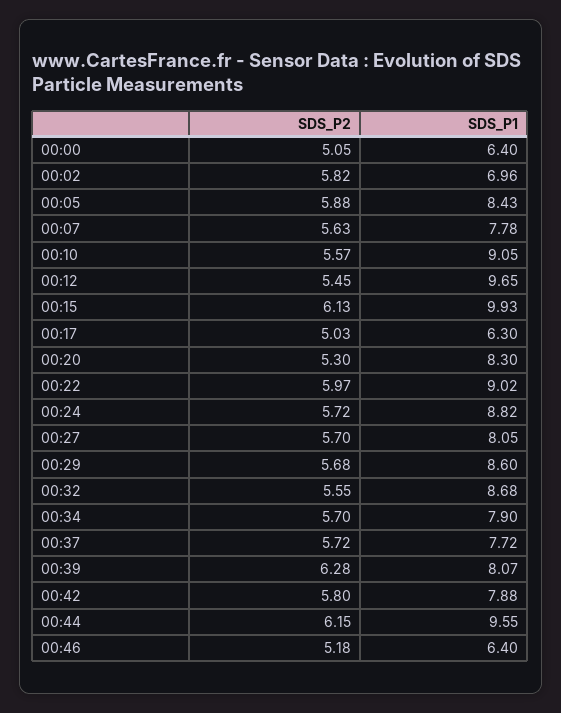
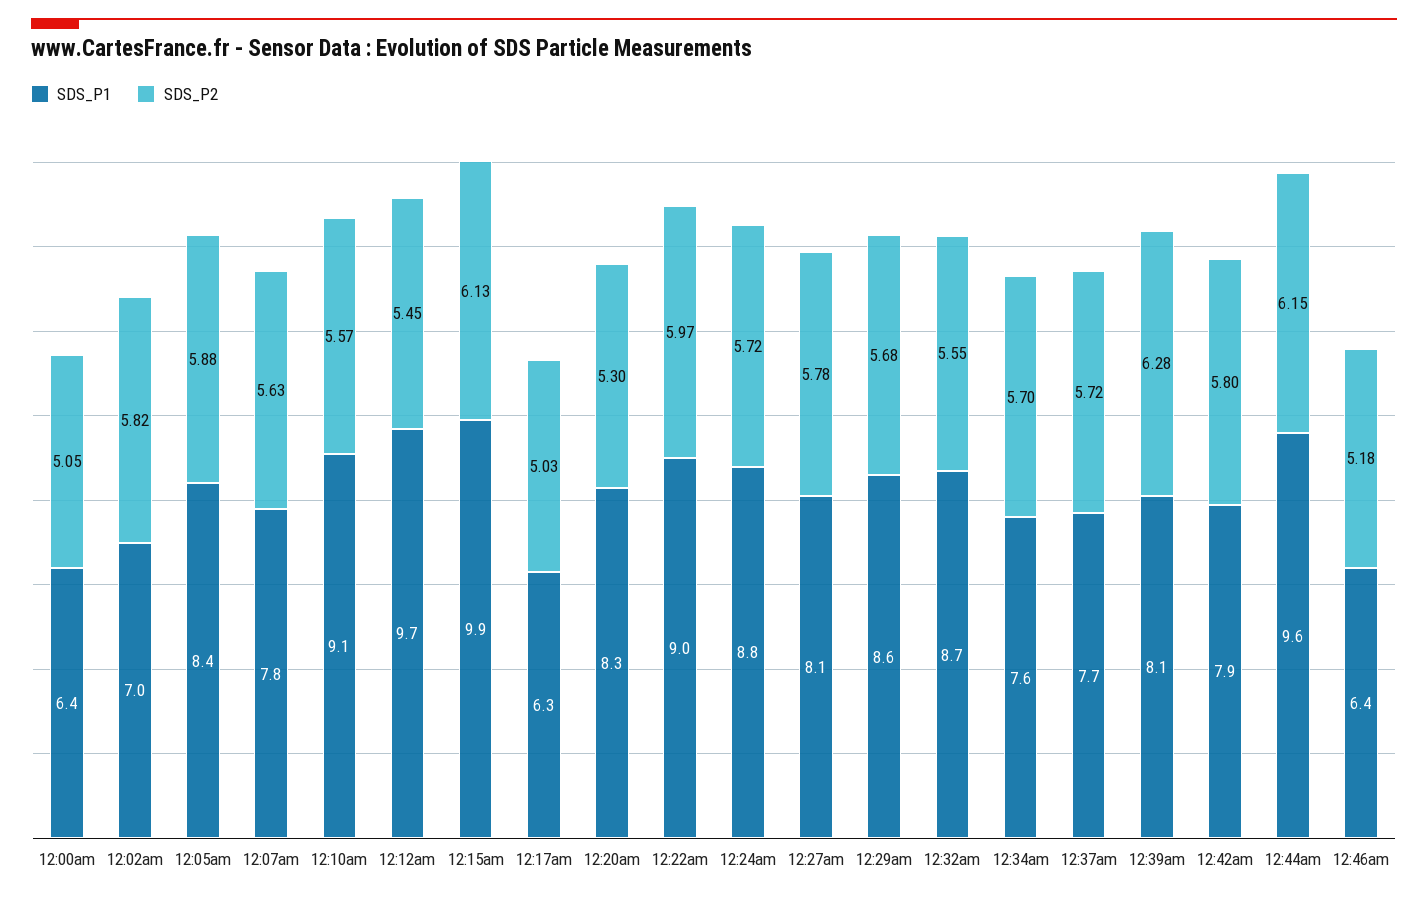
SDS_P2, 00:27: 5.7 -> 5.78
SDS_P1, 00:34: 7.9 -> 7.6

